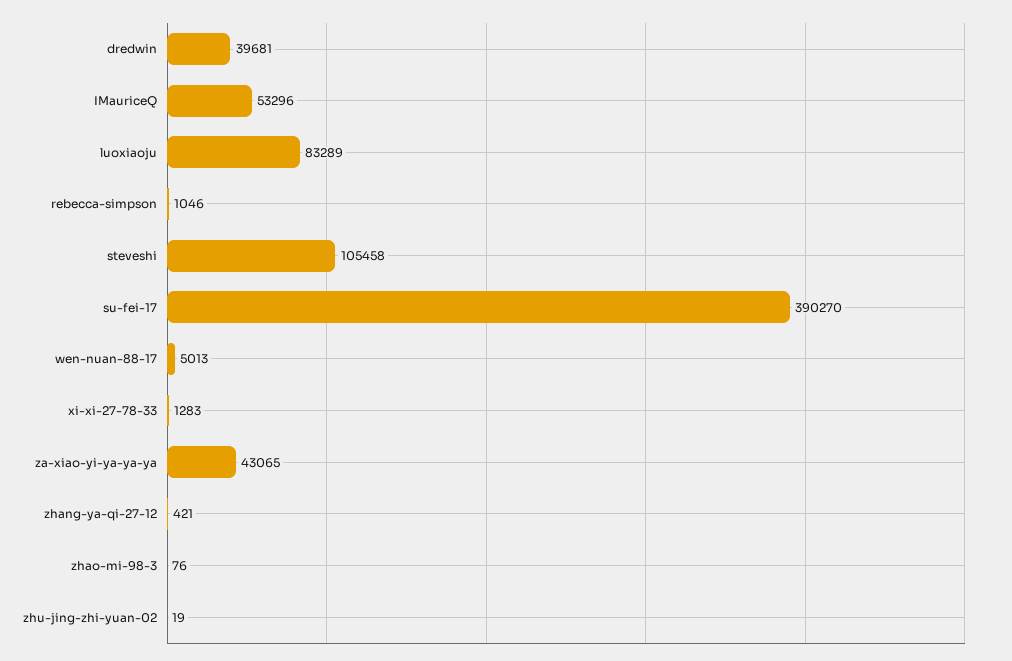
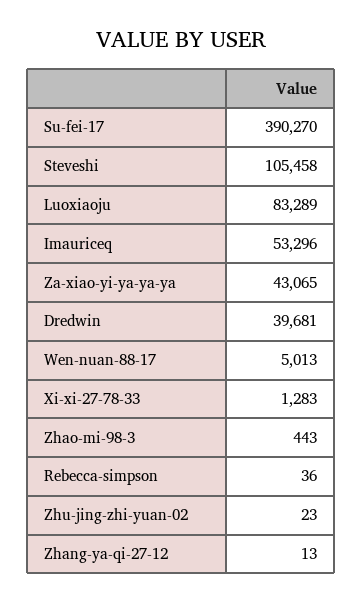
rebecca-simpson: 1046 -> 36
zhang-ya-qi-27-12: 421 -> 13
zhao-mi-98-3: 76 -> 443
zhu-jing-zhi-yuan-02: 19 -> 23

